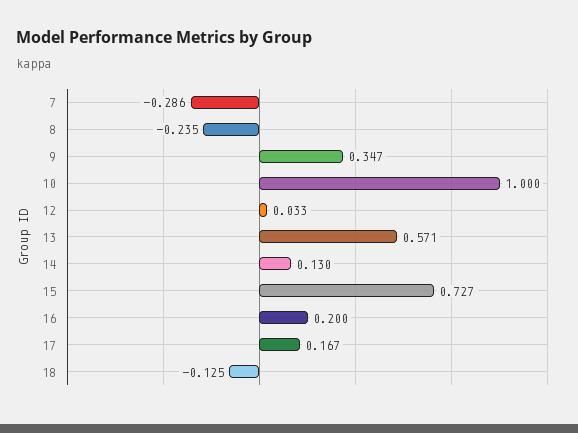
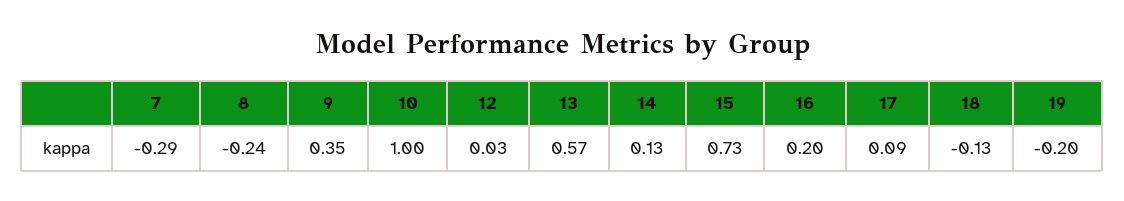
17: 0.167 -> 0.09
19: none -> -0.2

